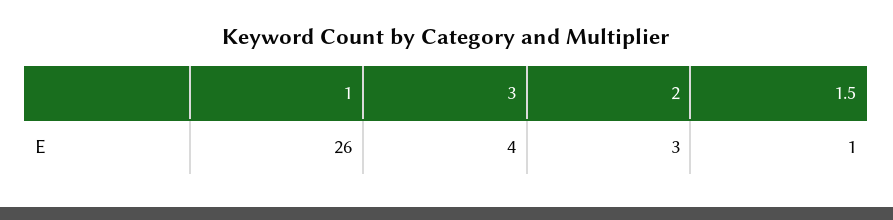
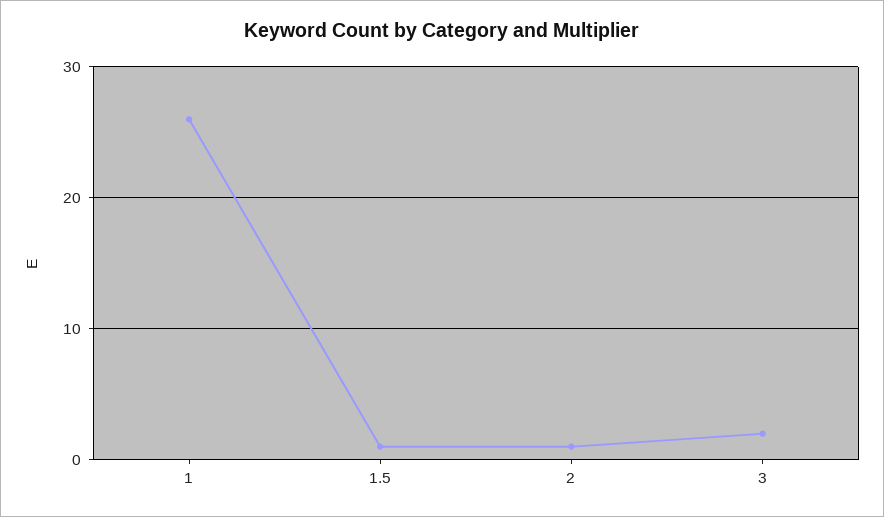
3: 4 -> 2
2: 3 -> 1

